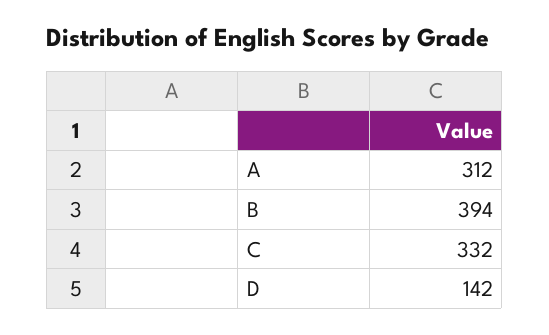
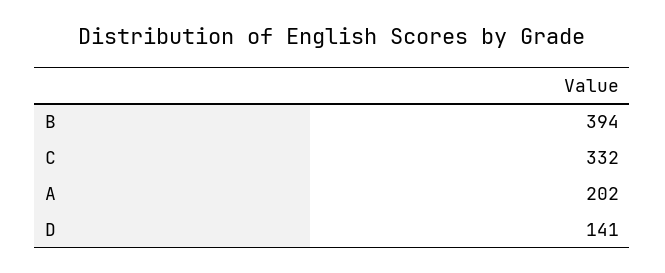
A: 312 -> 202
D: 142 -> 141

